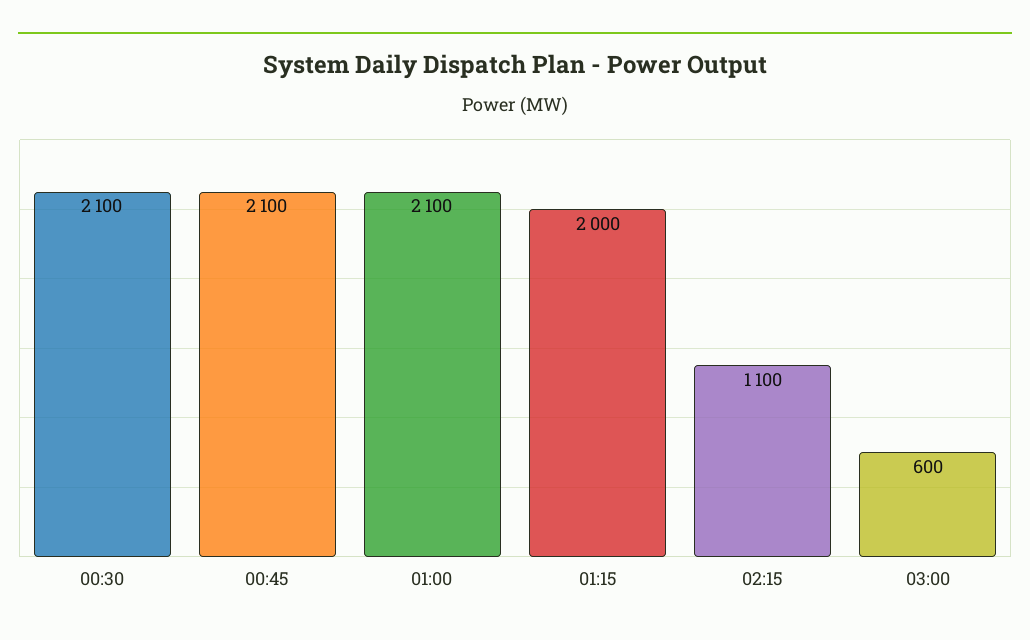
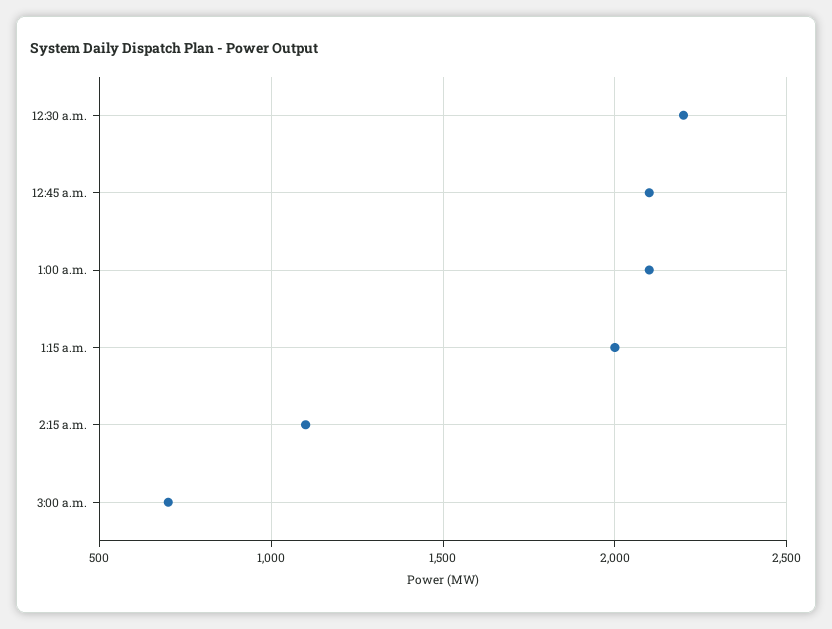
00:30: 2100 -> 2200
03:00: 600 -> 700

